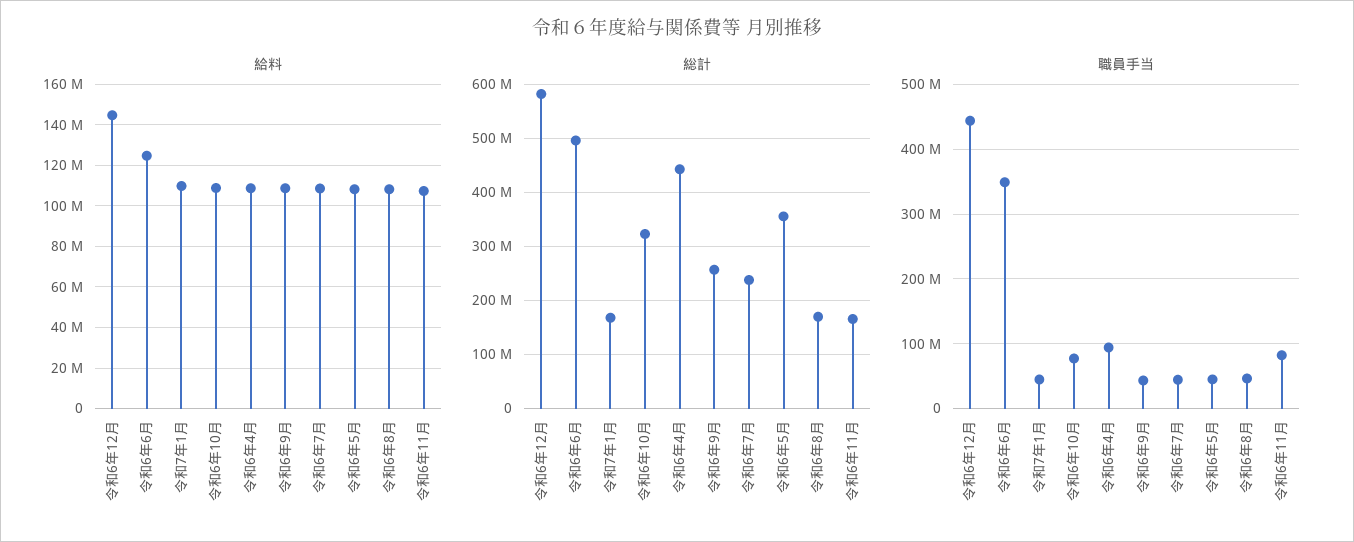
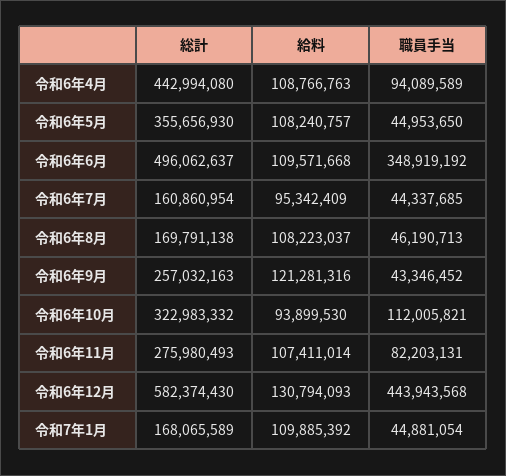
給料, 令和6年12月: 145000000 -> 130794093
給料, 令和6年6月: 125000000 -> 109571668
給料, 令和6年10月: 110000000 -> 93899530
給料, 令和6年9月: 110000000 -> 121281316
給料, 令和6年7月: 110000000 -> 95342409
総計, 令和6年7月: 240000000 -> 160860954
総計, 令和6年11月: 160000000 -> 275980493
職員手当, 令和6年10月: 80000000 -> 112005821

